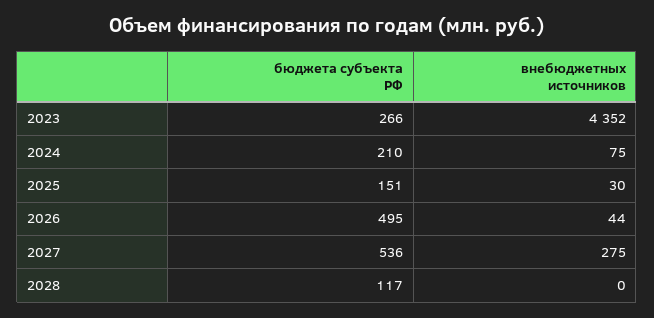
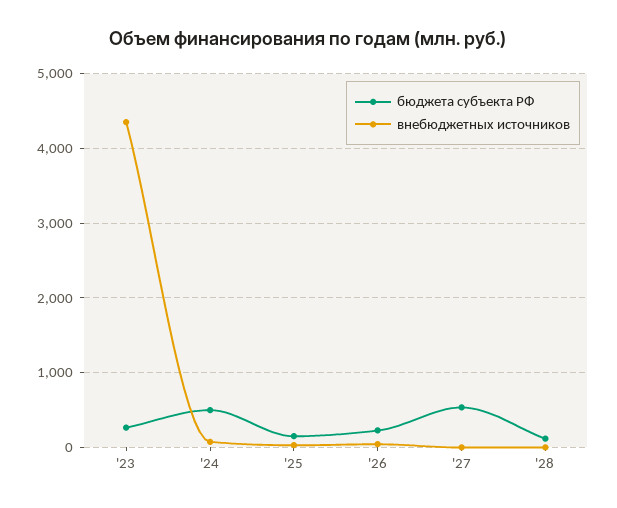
бюджета субъекта РФ, 2024: 210 -> 500
бюджета субъекта РФ, 2026: 495 -> 200
внебюджетных источников, 2027: 275 -> 0

